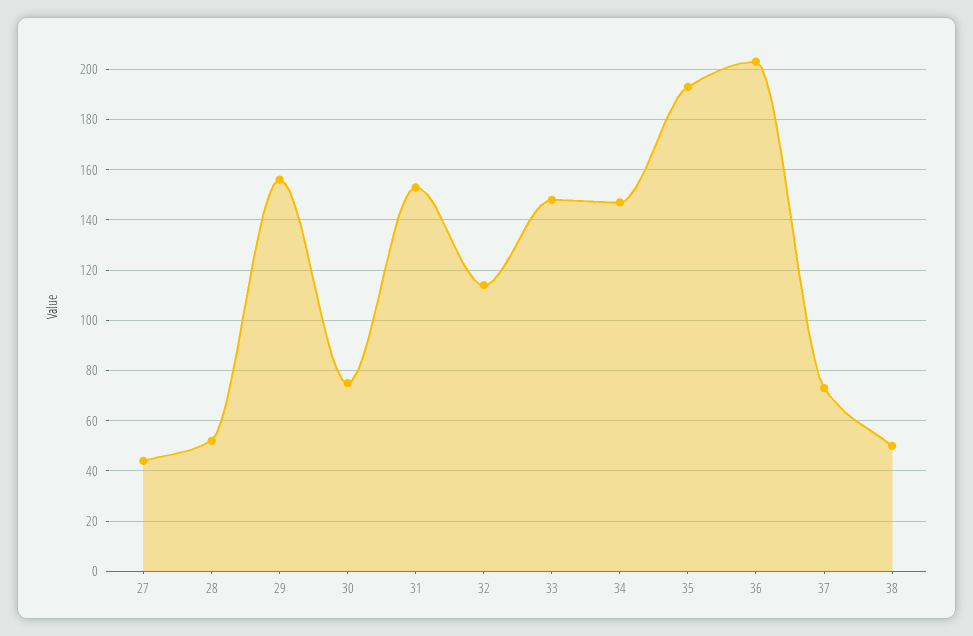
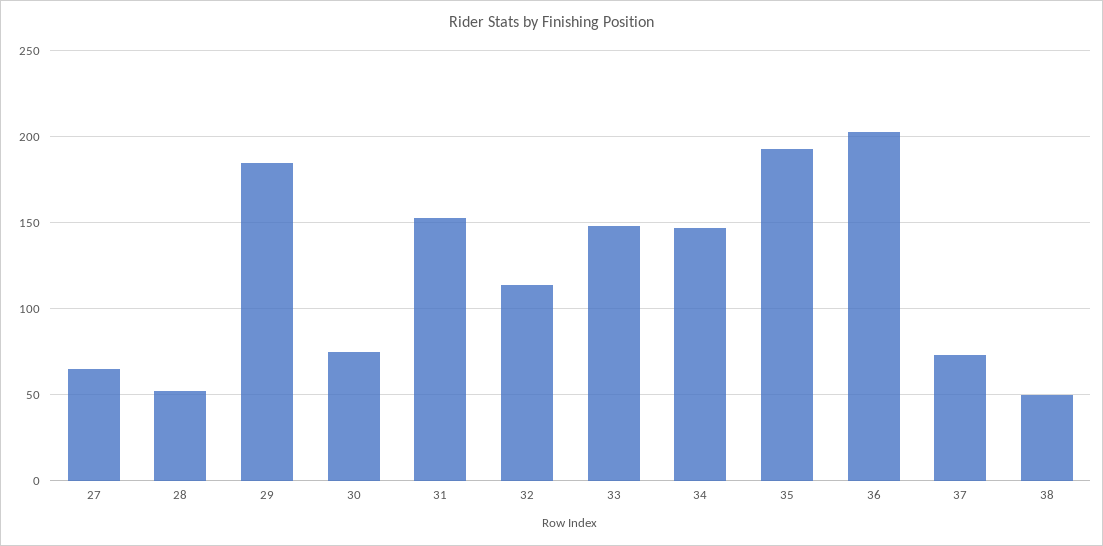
27: 45 -> 65
29: 155 -> 185

